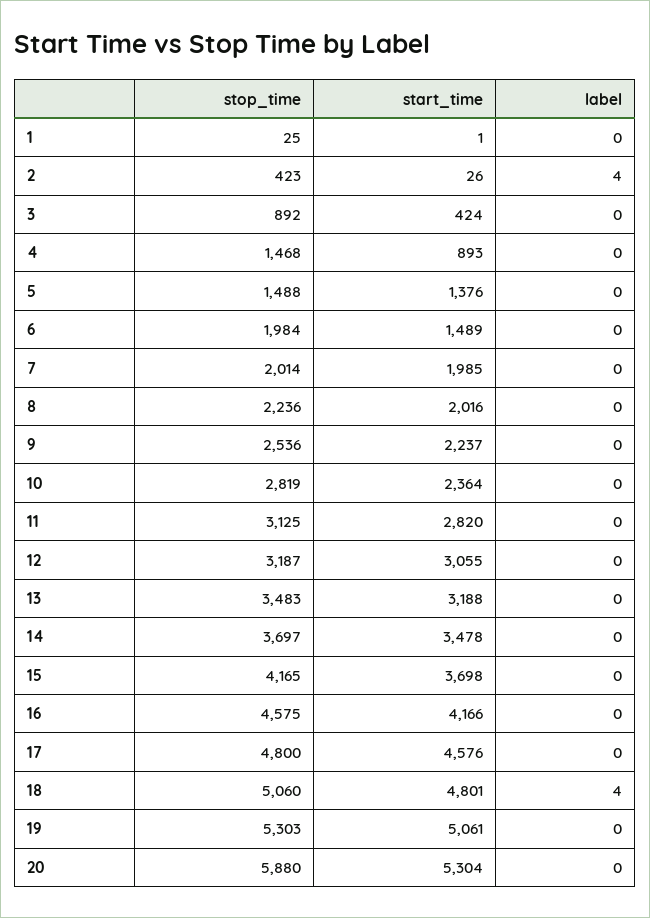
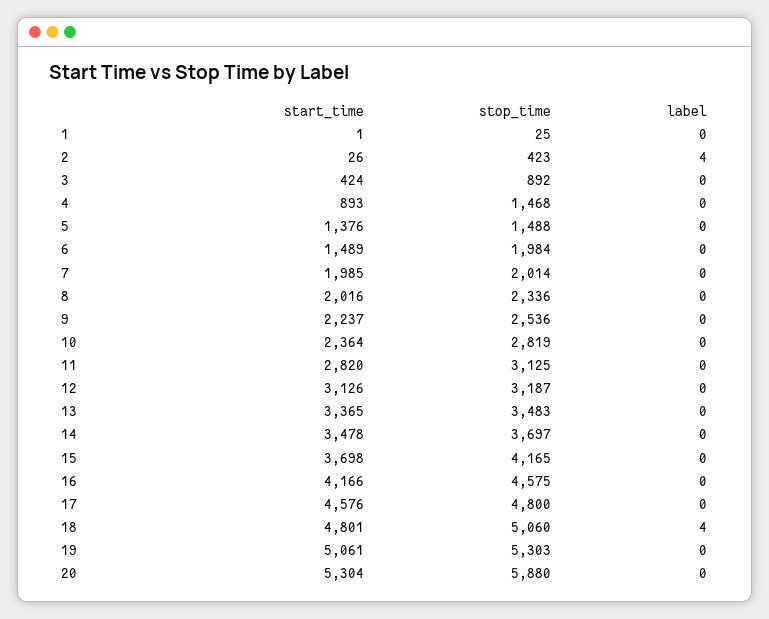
stop_time, 8: 2236 -> 2336
start_time, 12: 3055 -> 3126
start_time, 13: 3188 -> 3365

